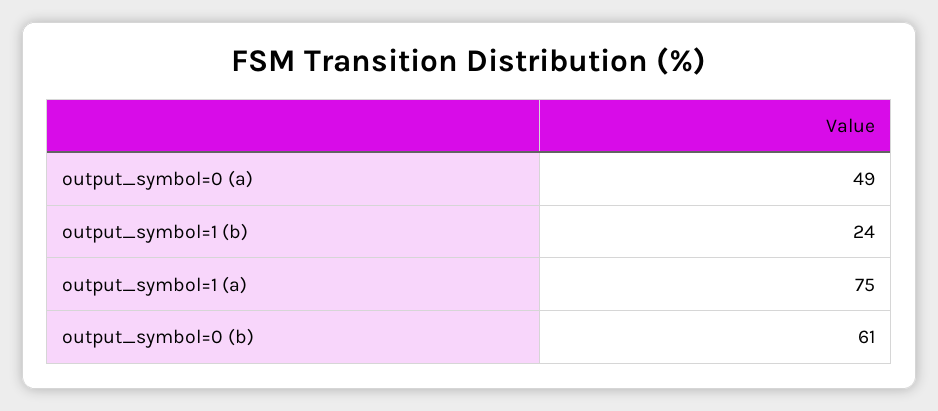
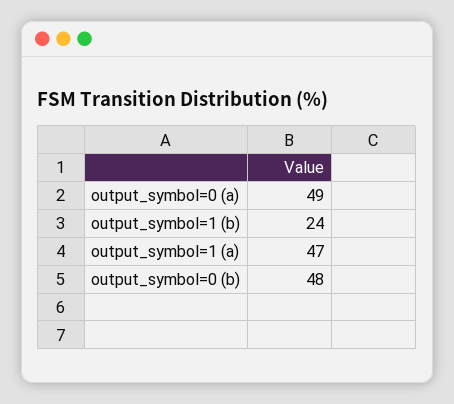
output_symbol=1 (a): 75 -> 47
output_symbol=0 (b): 61 -> 48

